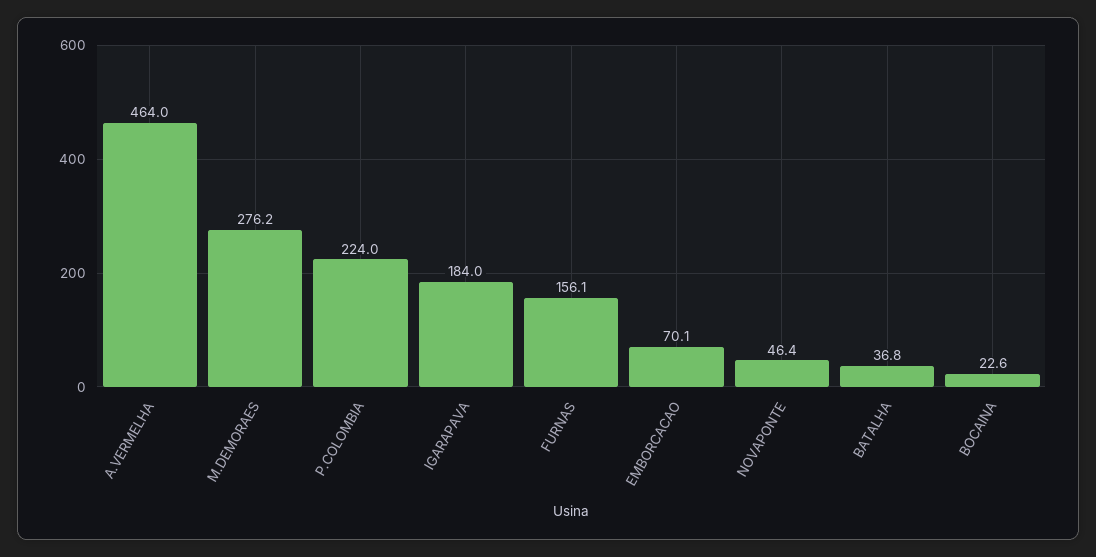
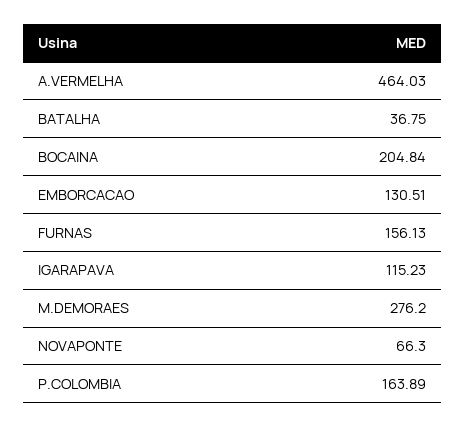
P.COLOMBIA: 224 -> 163.89
IGARAPAVA: 184 -> 115.23
EMBORCACAO: 70.1 -> 130.51
NOVAPONTE: 46.4 -> 66.3
BOCAINA: 22.6 -> 204.84

